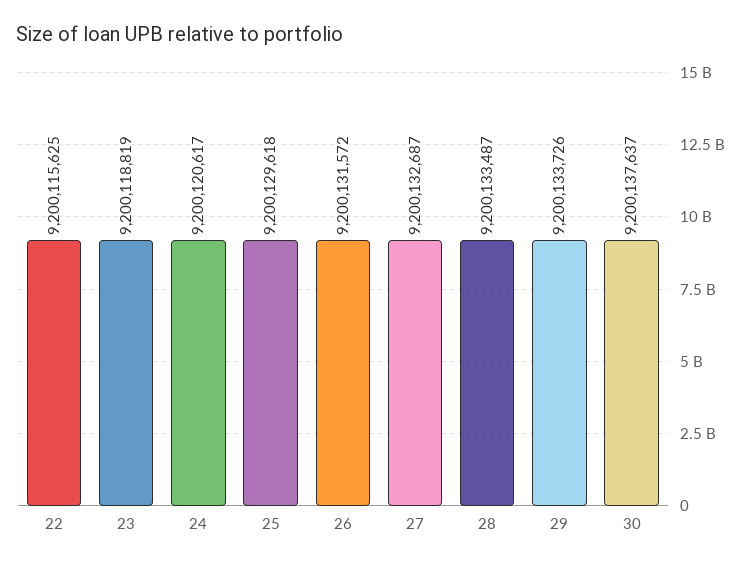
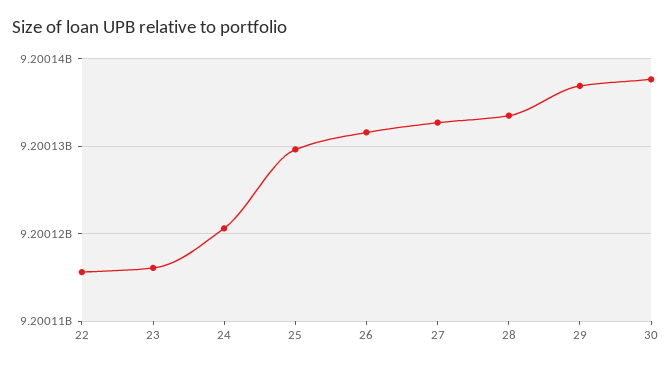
23: 9200118819 -> 9200116000
29: 9200133726 -> 9200137000

